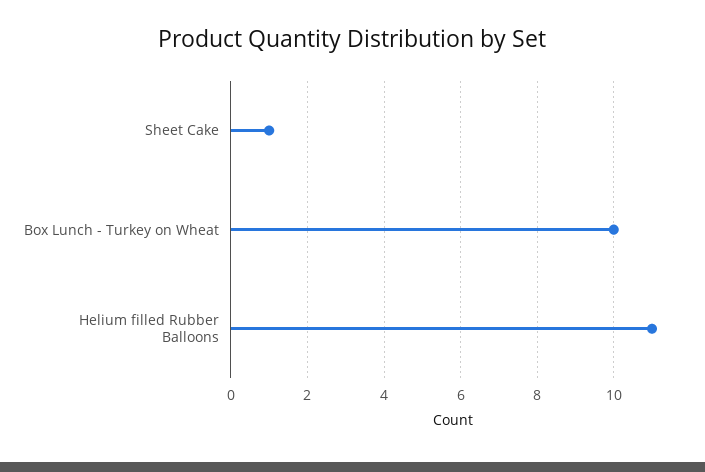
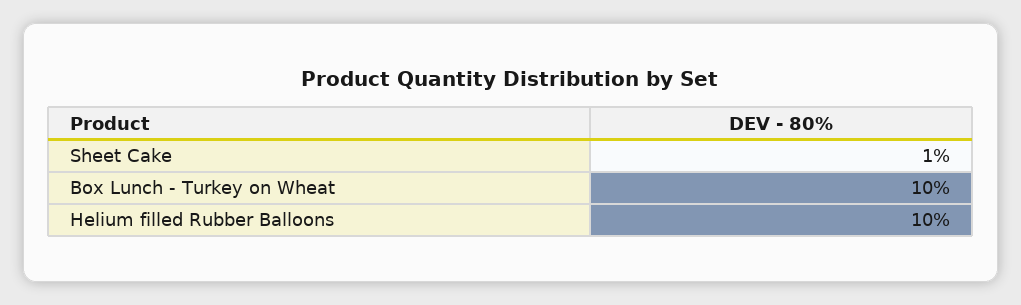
Helium filled Rubber Balloons: 11 -> 10

